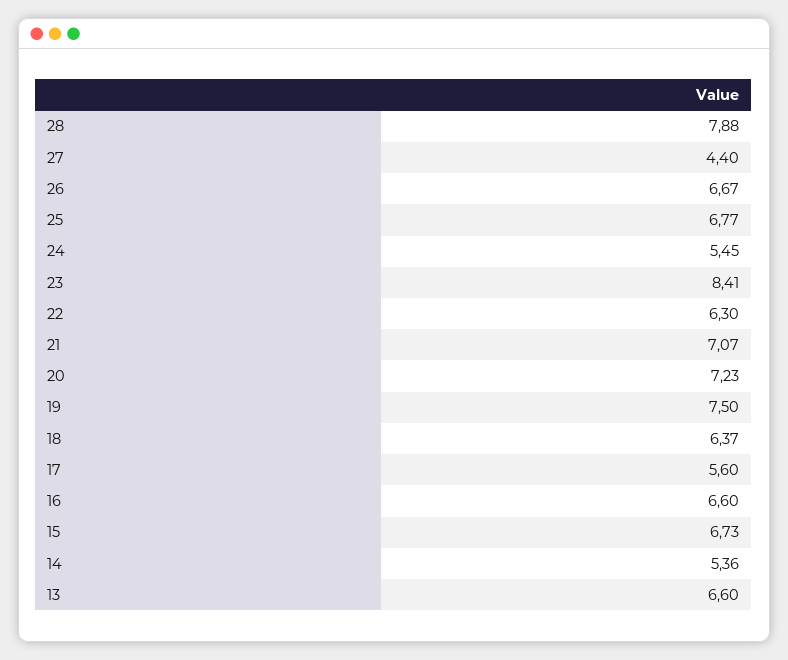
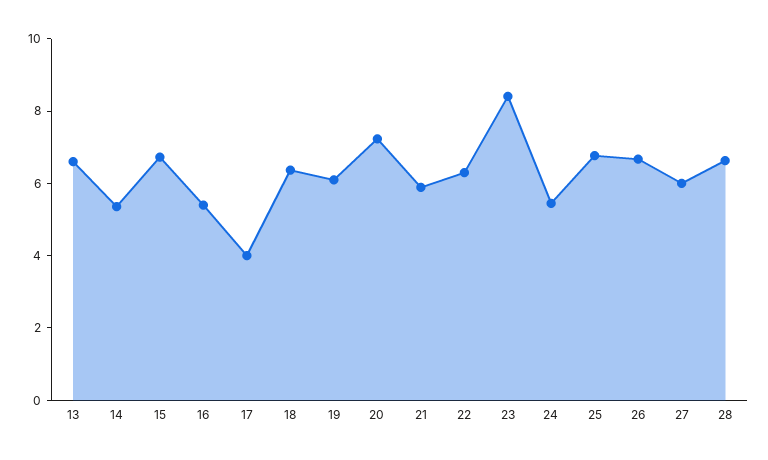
28: 7.88 -> 6.5
27: 4.4 -> 6
21: 7.07 -> 6
19: 7.5 -> 6
17: 5.6 -> 4
16: 6.6 -> 5.5

